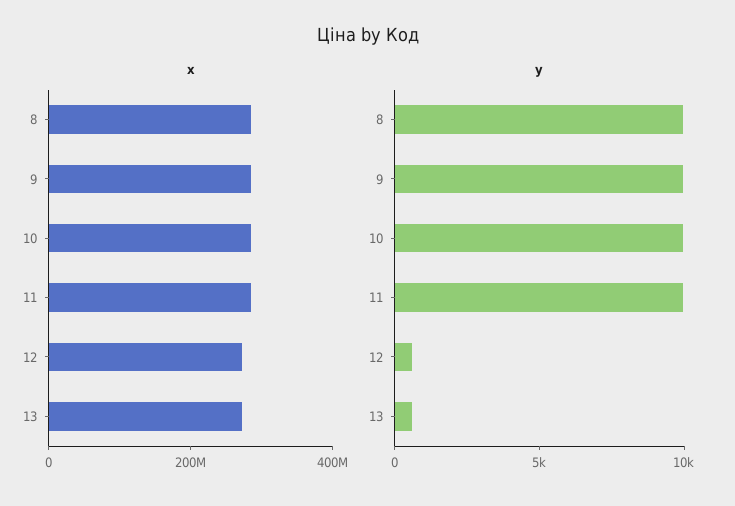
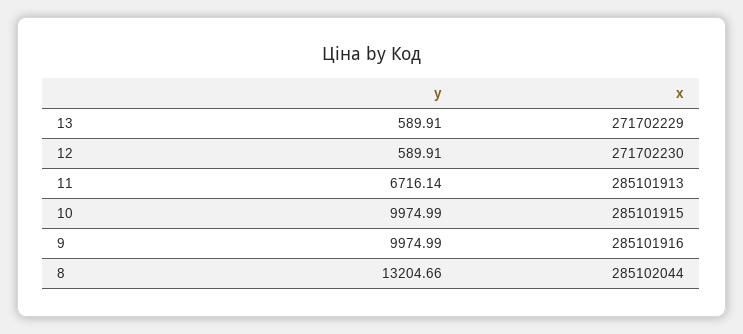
y, 8: 10000 -> 13204.66
y, 11: 10000 -> 6716.14

